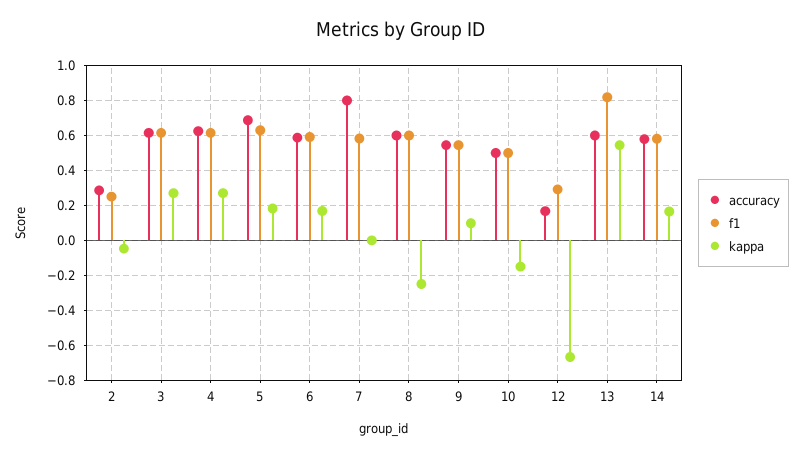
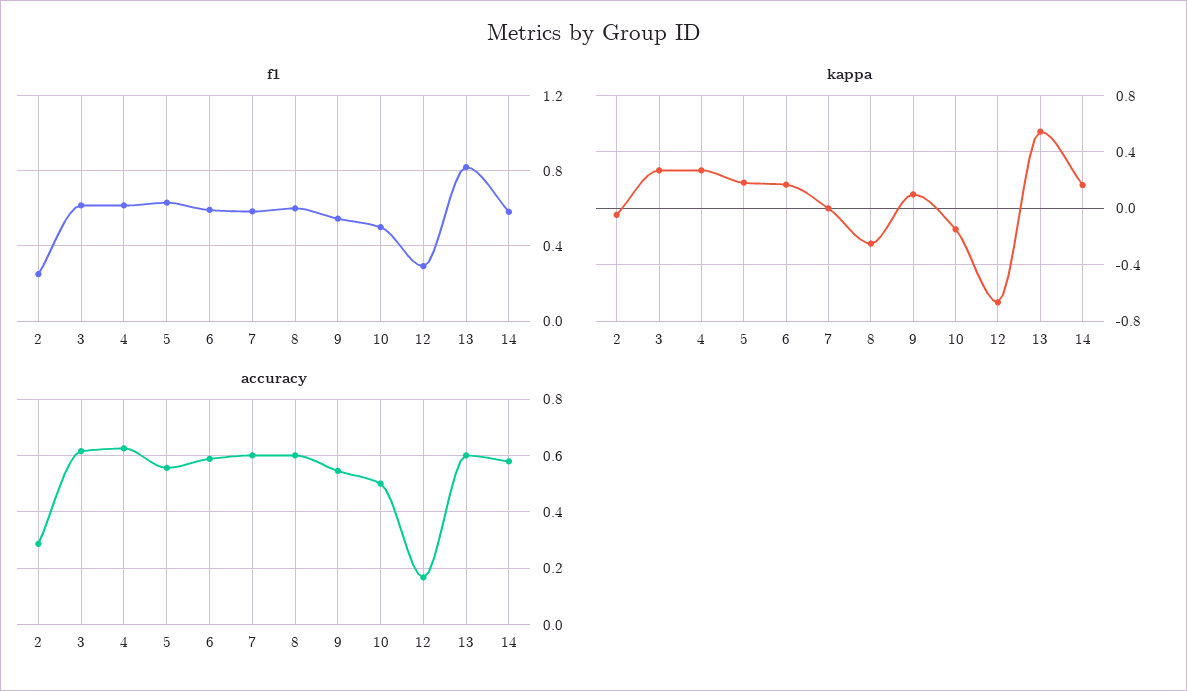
accuracy, 5: 0.7 -> 0.55
accuracy, 7: 0.8 -> 0.6

